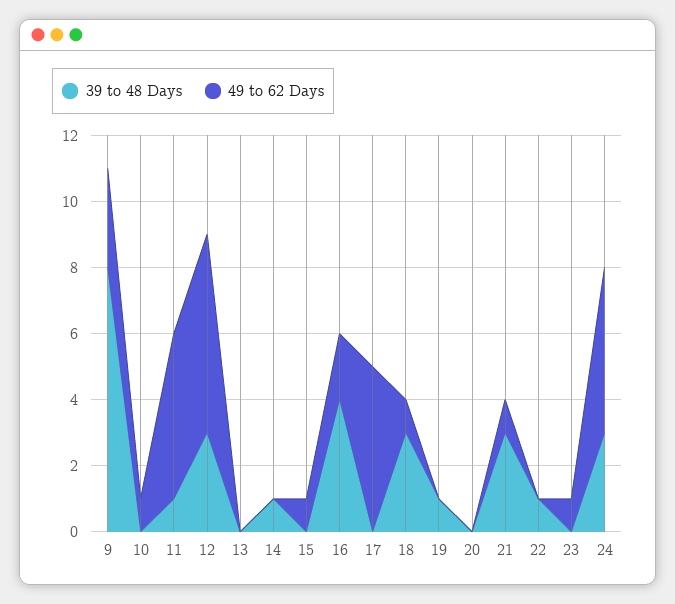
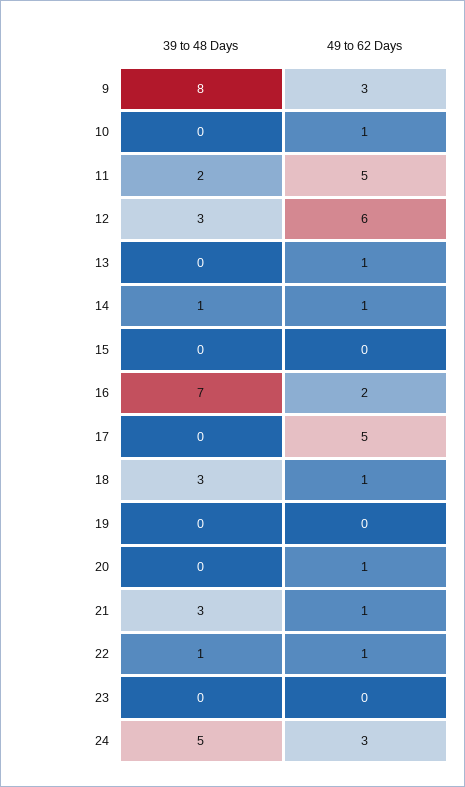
39 to 48 Days, 11: 1 -> 2
49 to 62 Days, 13: 0 -> 1
49 to 62 Days, 14: 0 -> 1
49 to 62 Days, 15: 1 -> 0
39 to 48 Days, 16: 4 -> 7
39 to 48 Days, 19: 1 -> 0
49 to 62 Days, 20: 0 -> 1
49 to 62 Days, 22: 0 -> 1
49 to 62 Days, 23: 1 -> 0
39 to 48 Days, 24: 3 -> 5
49 to 62 Days, 24: 5 -> 3

